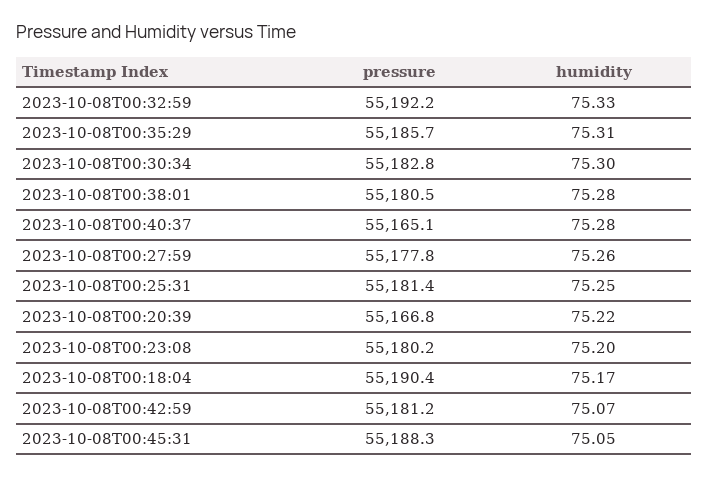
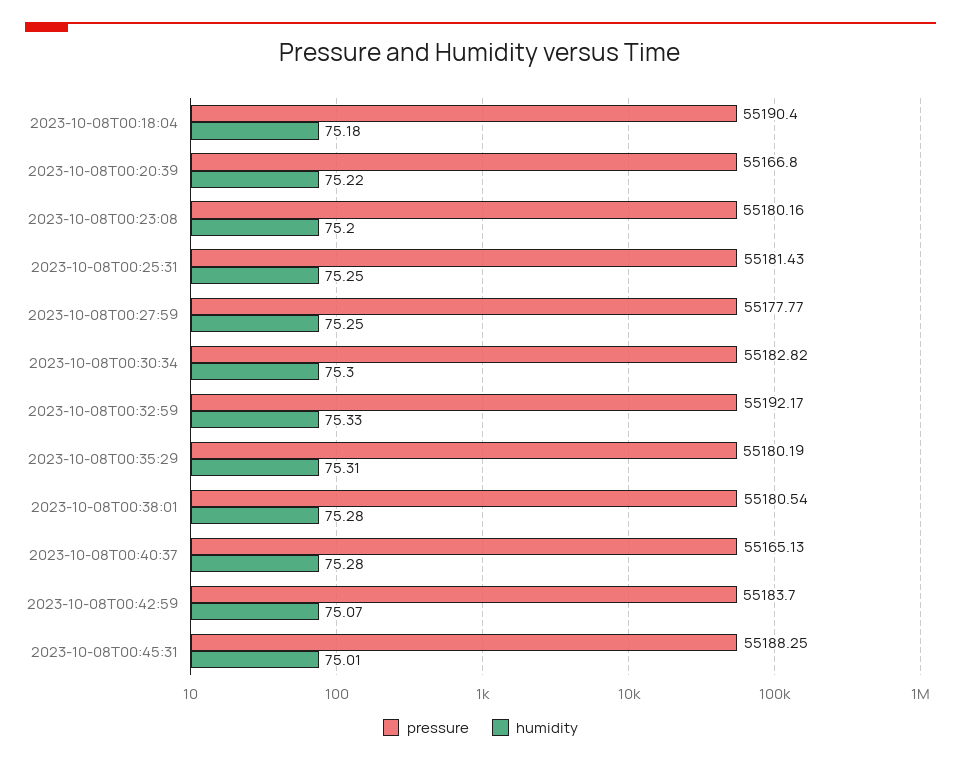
pressure, 2023-10-08T00:35:29: 55185.7 -> 55180.19
humidity, 2023-10-08T00:27:59: 75.26 -> 75.25
humidity, 2023-10-08T00:18:04: 75.17 -> 75.18
pressure, 2023-10-08T00:42:59: 55181.2 -> 55183.7
humidity, 2023-10-08T00:45:31: 75.05 -> 75.01

